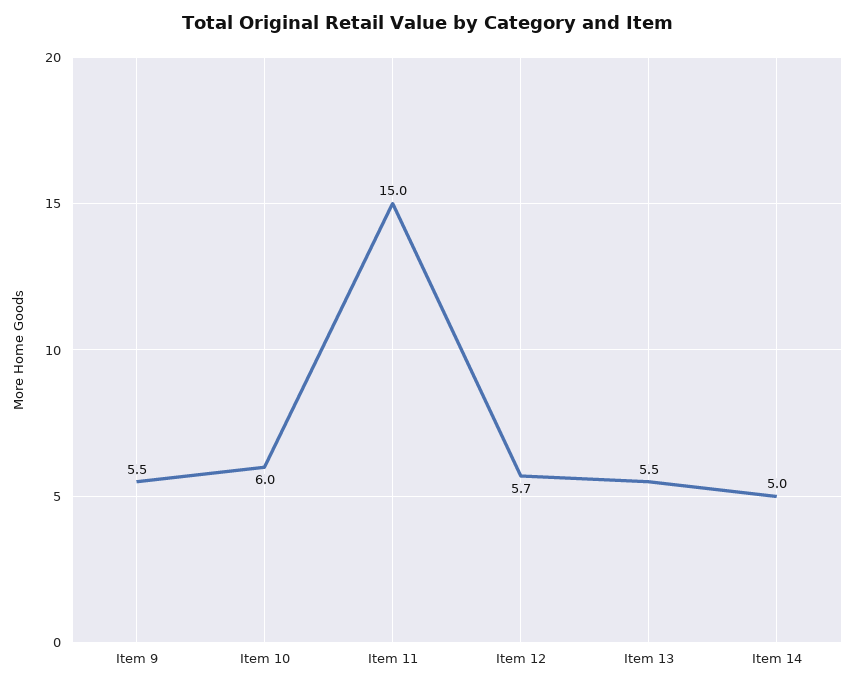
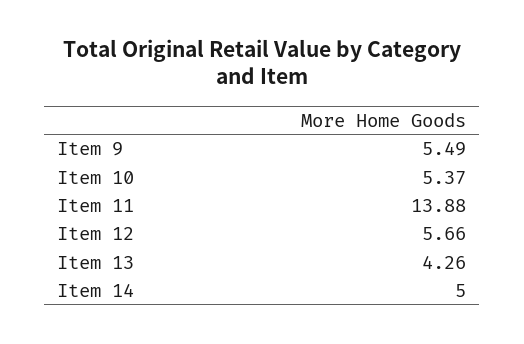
Item 10: 6 -> 5.37
Item 11: 15 -> 13.88
Item 13: 5.5 -> 4.26

